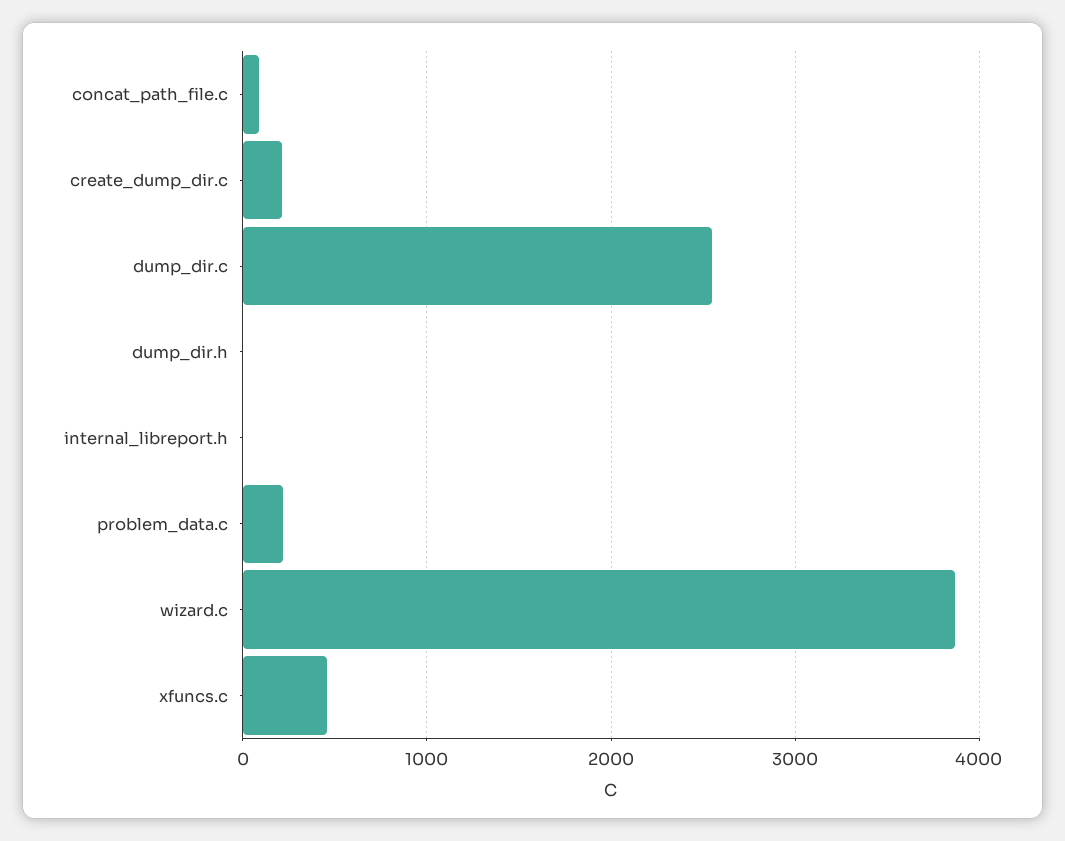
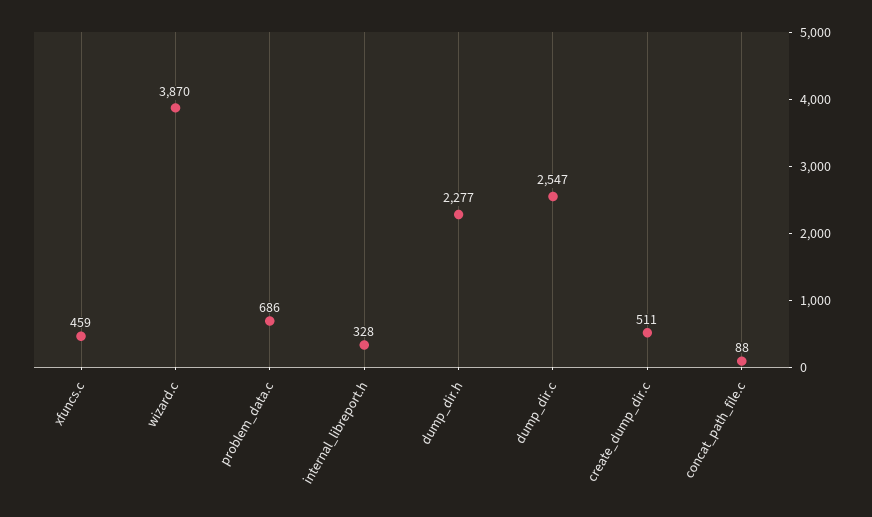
create_dump_dir.c: 200 -> 511
dump_dir.h: 0 -> 2277
internal_libreport.h: 0 -> 328
problem_data.c: 200 -> 686

